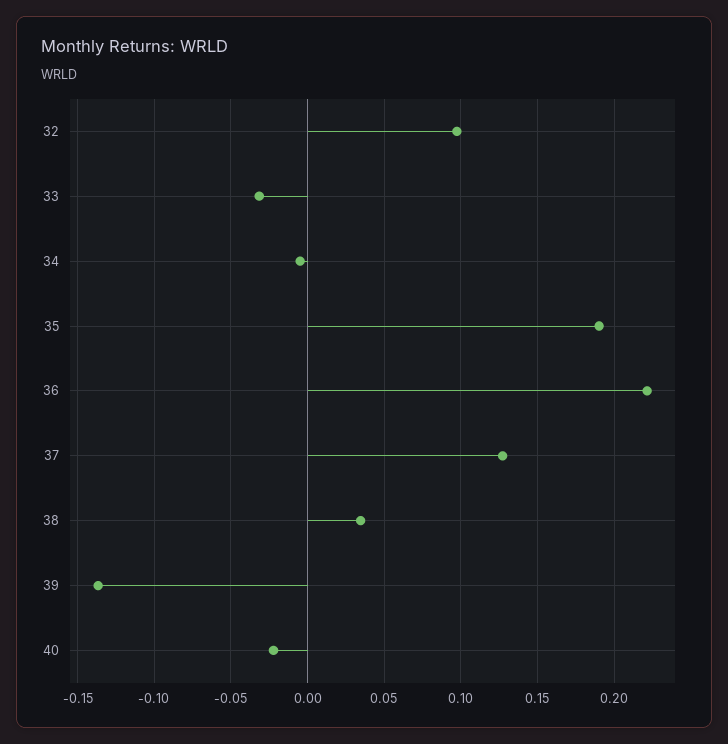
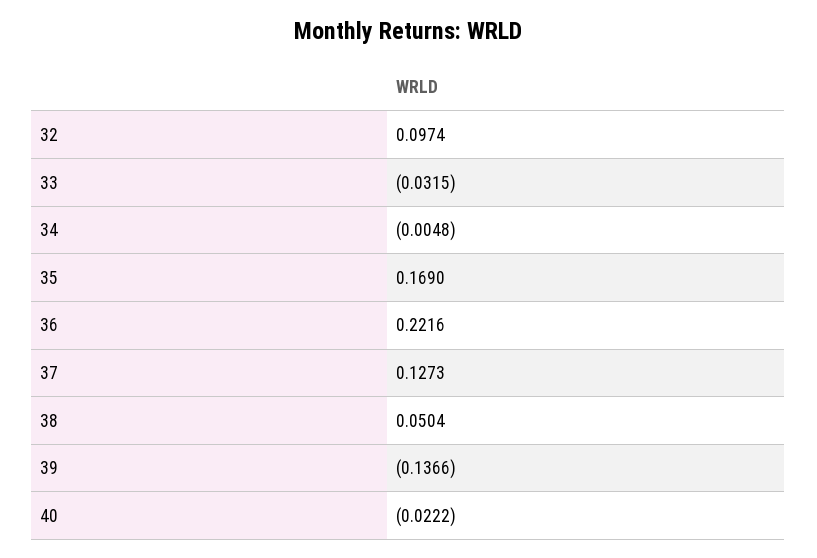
35: 0.19 -> 0.169
38: 0.035 -> 0.0504

